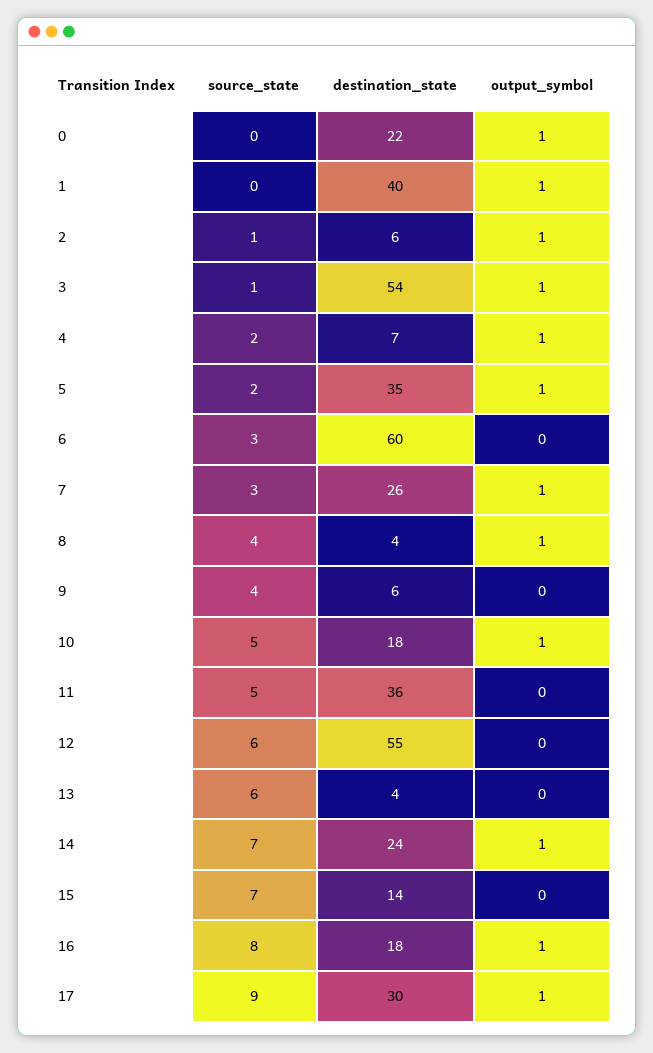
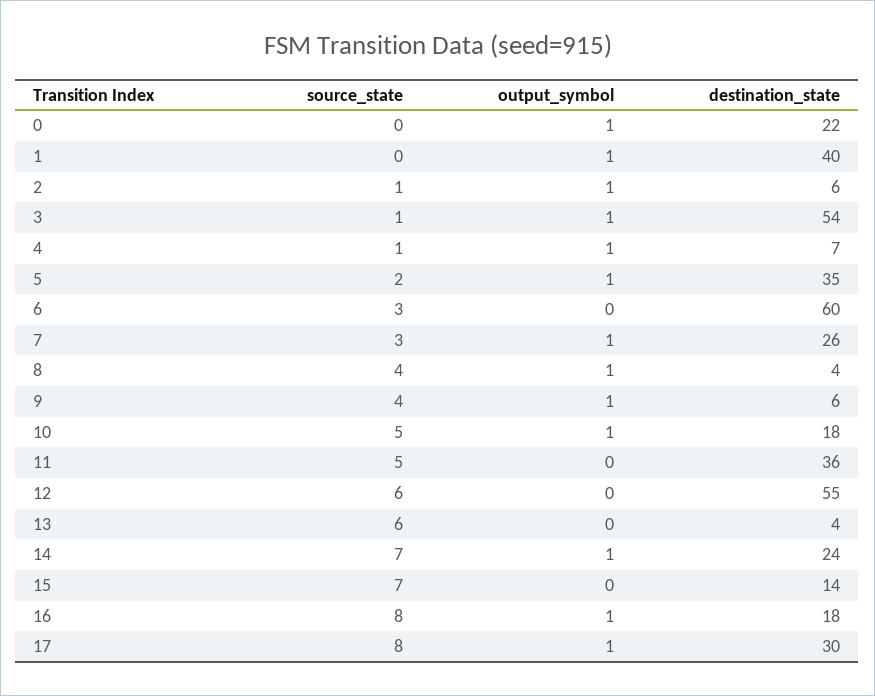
source_state, 4: 2 -> 1
output_symbol, 9: 0 -> 1
source_state, 17: 9 -> 8

